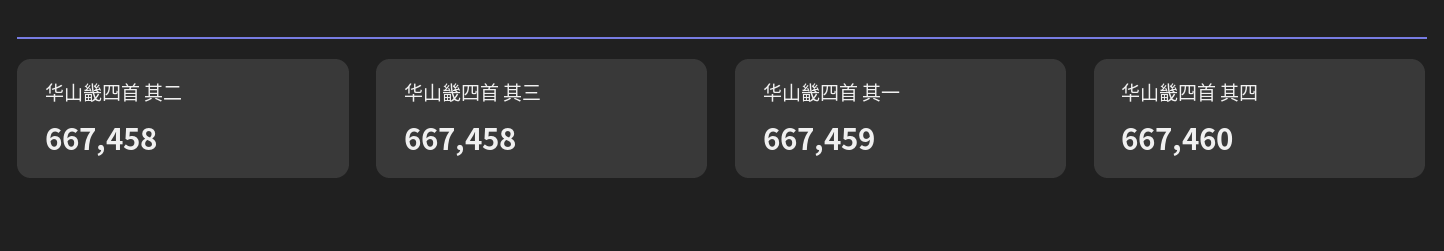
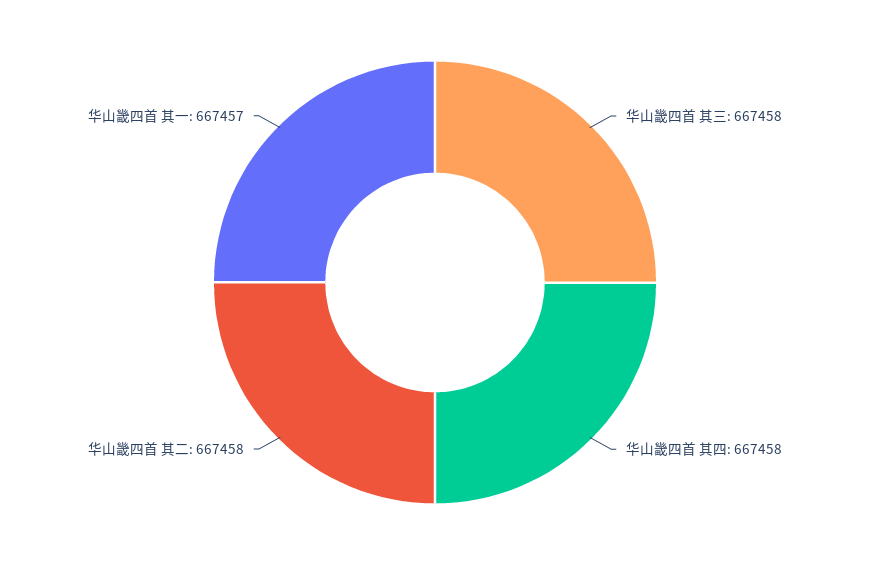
华山畿四首 其一: 667459 -> 667457
华山畿四首 其四: 667460 -> 667458

